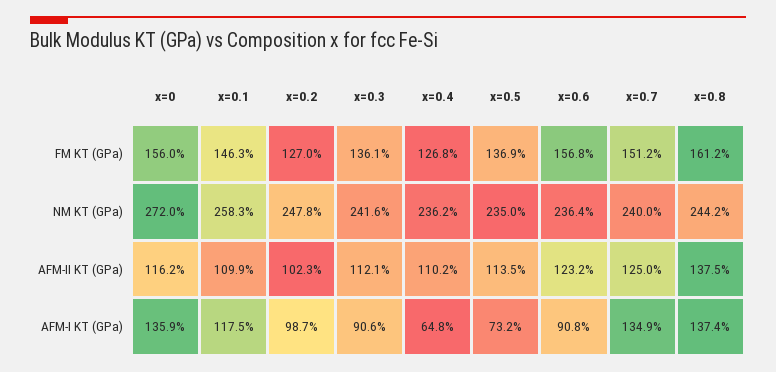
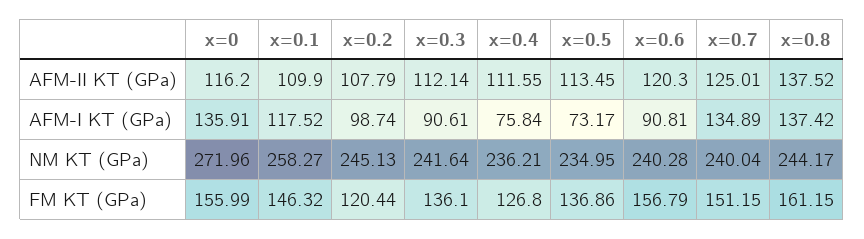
x=0.2, FM KT (GPa): 127 -> 120.44
x=0.2, NM KT (GPa): 247.8 -> 245.13
x=0.6, NM KT (GPa): 236.4 -> 240.28
x=0.2, AFM-II KT (GPa): 102.3 -> 107.79
x=0.4, AFM-II KT (GPa): 110.2 -> 111.55
x=0.6, AFM-II KT (GPa): 123.2 -> 120.3
x=0.4, AFM-I KT (GPa): 64.8 -> 75.84

